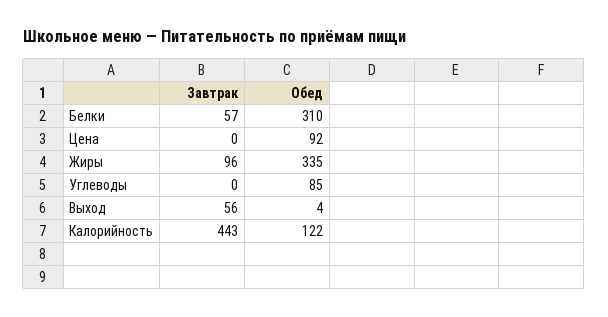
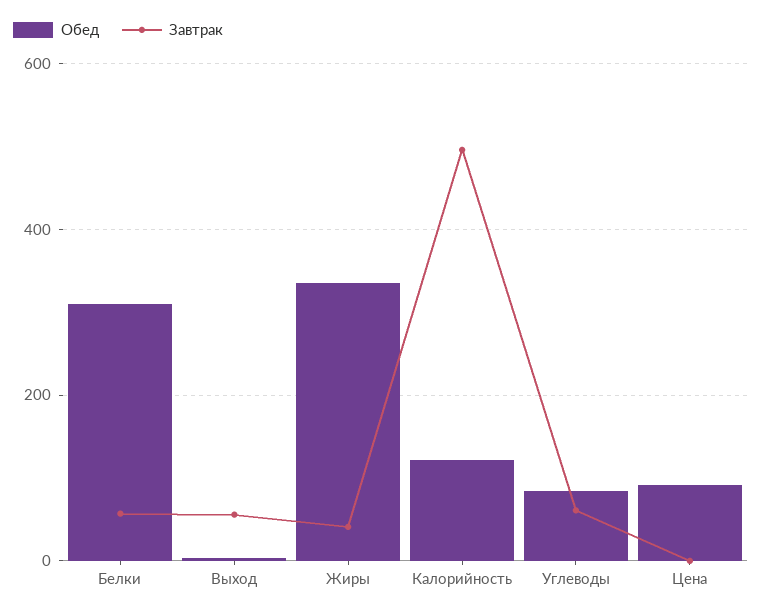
Завтрак, Жиры: 96 -> 40
Завтрак, Углеводы: 0 -> 60
Завтрак, Калорийность: 443 -> 500

